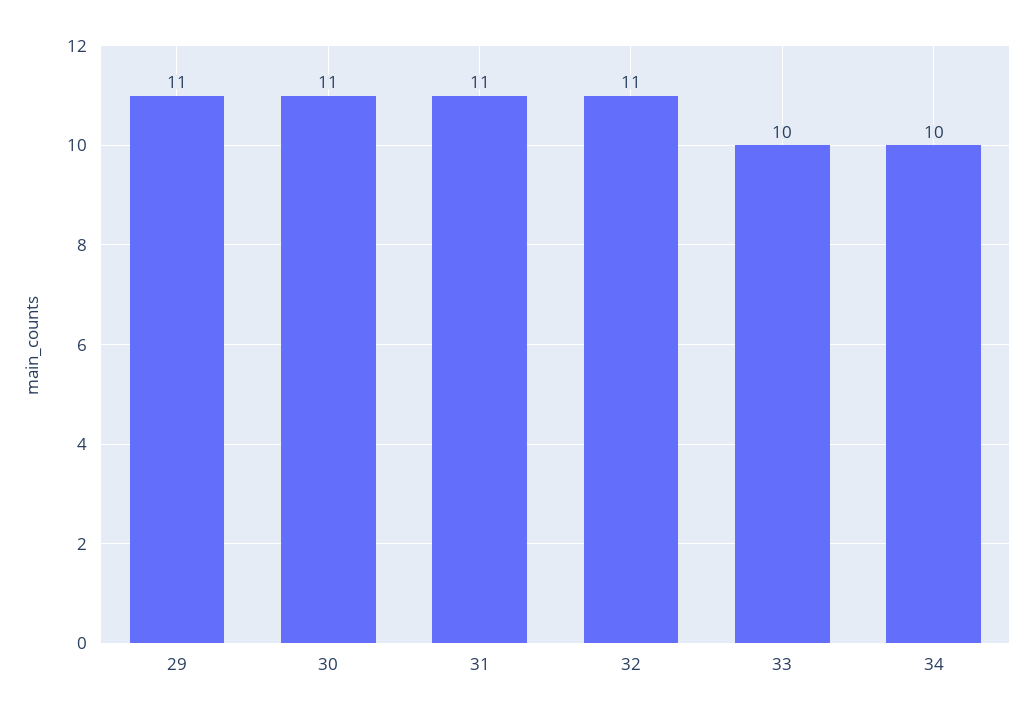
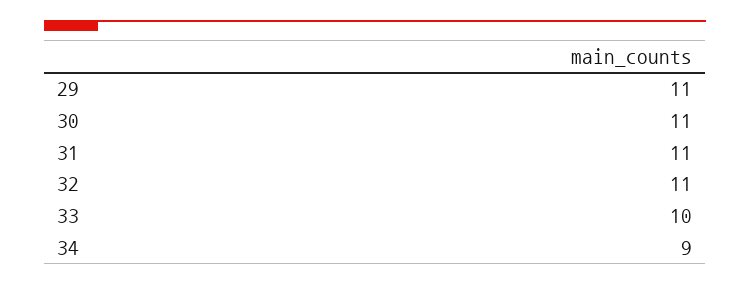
34: 10 -> 9

